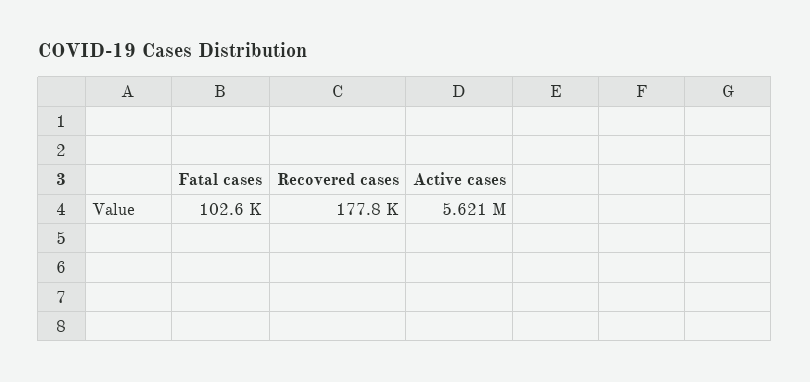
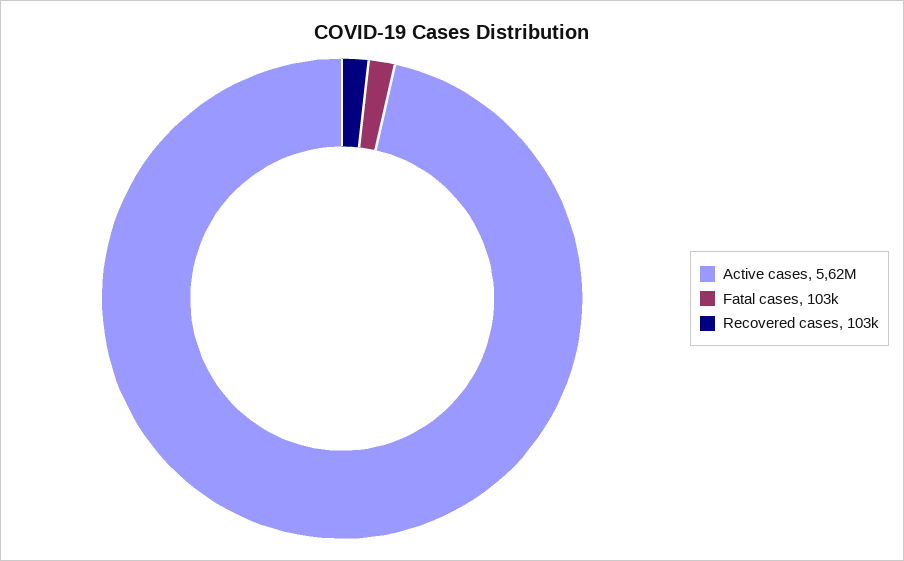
Recovered cases: 177800 -> 103000

